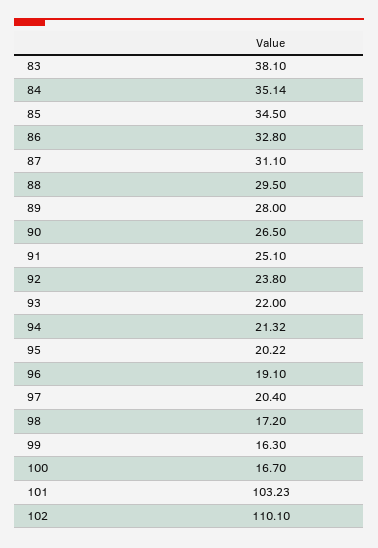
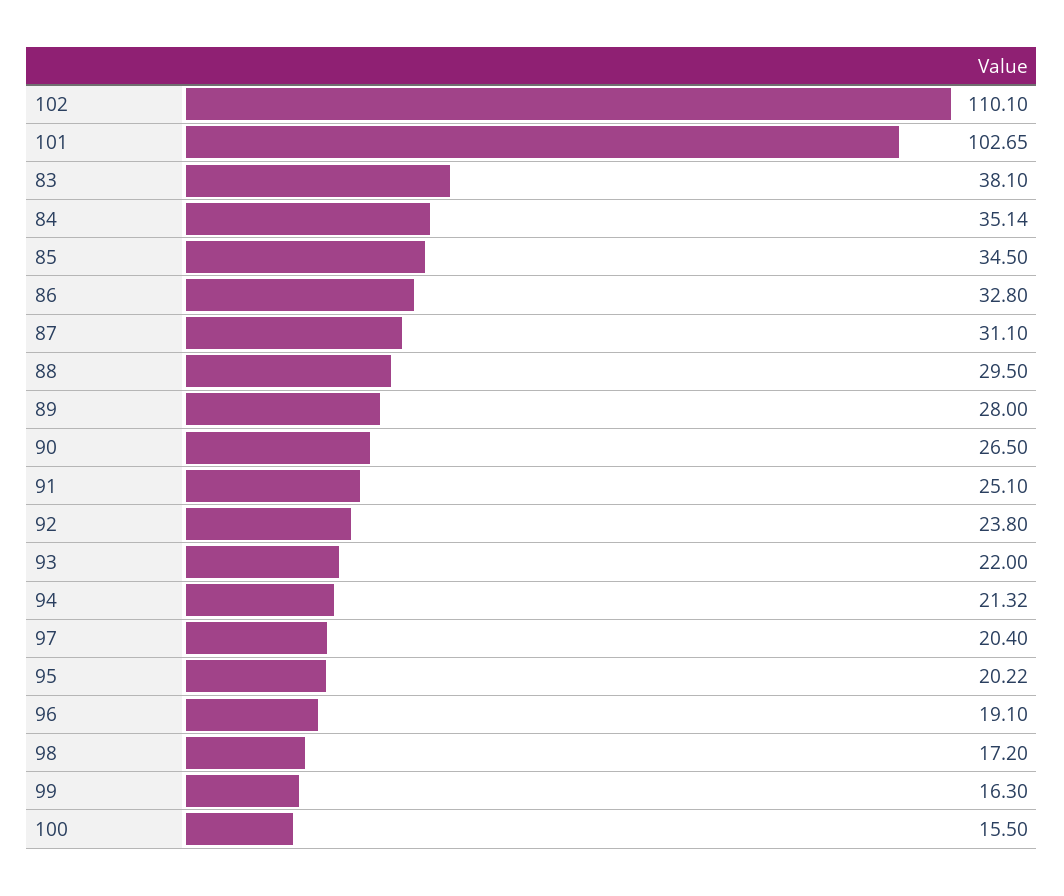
100: 16.7 -> 15.5
101: 103.23 -> 102.65

